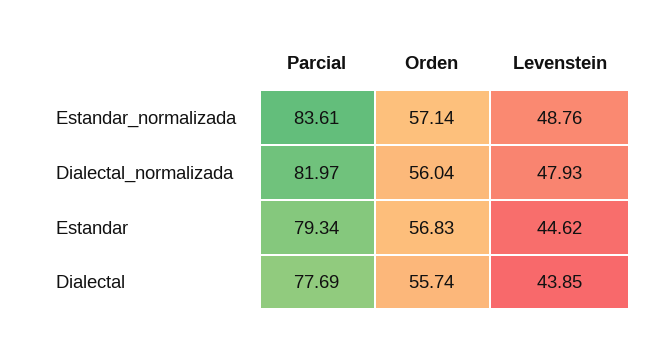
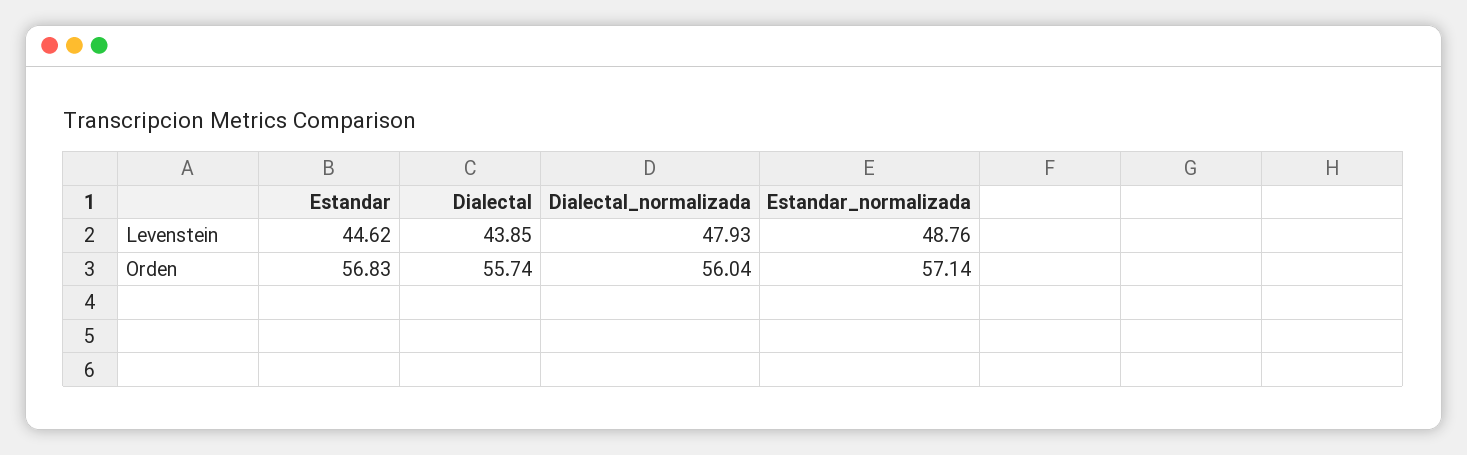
Parcial, Estandar_normalizada: 83.61 -> none
Parcial, Dialectal_normalizada: 81.97 -> none
Parcial, Estandar: 79.34 -> none
Parcial, Dialectal: 77.69 -> none

